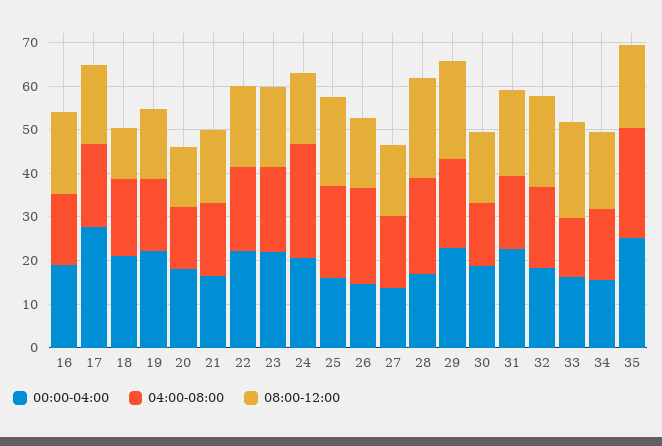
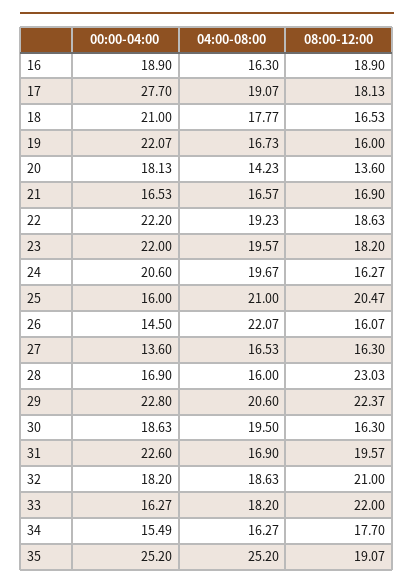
08:00-12:00, 18: 12 -> 16.53
04:00-08:00, 24: 26 -> 19.67
04:00-08:00, 28: 22 -> 16
04:00-08:00, 30: 14 -> 19.5
04:00-08:00, 33: 14 -> 18.2

